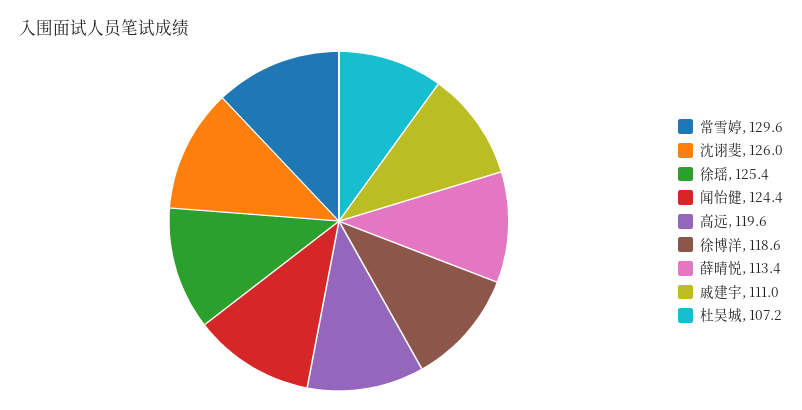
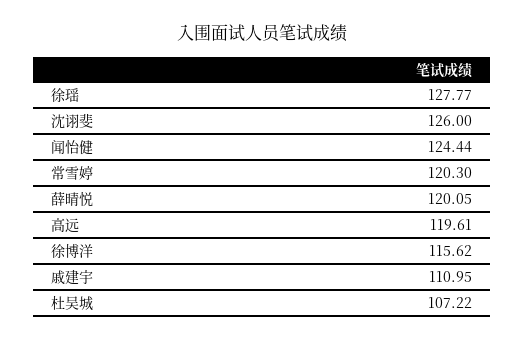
常雪婷: 129.6 -> 120.3
徐瑶: 125.4 -> 127.77
徐博洋: 118.6 -> 115.62
薛晴悦: 113.4 -> 120.05

